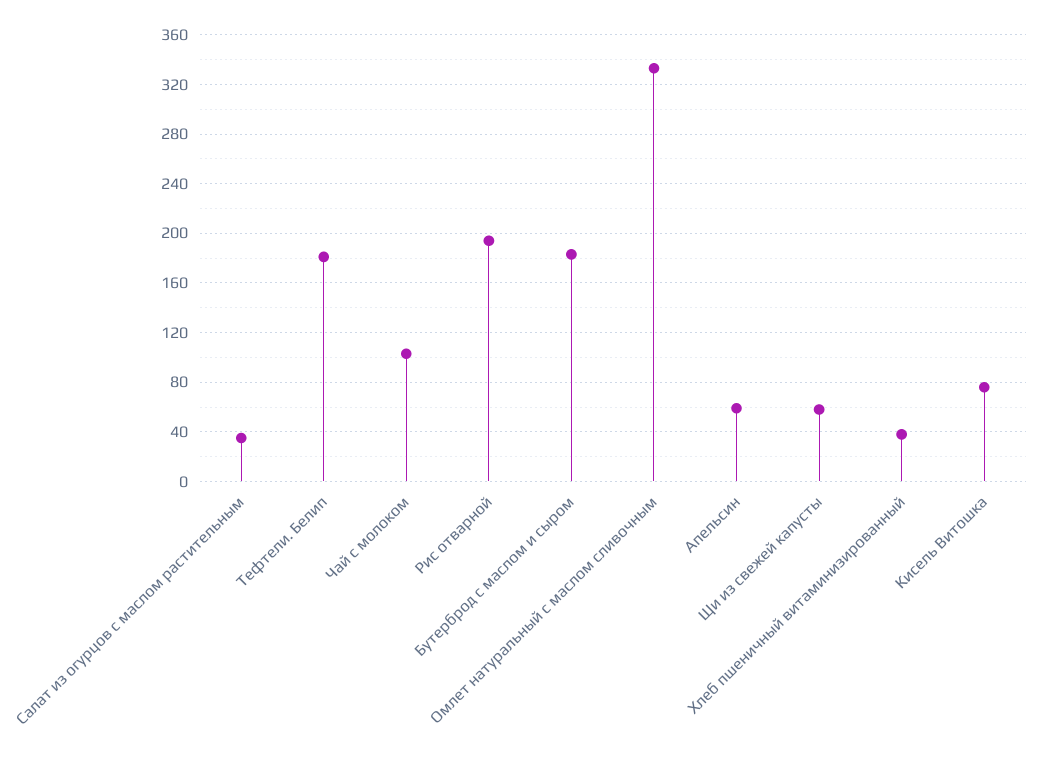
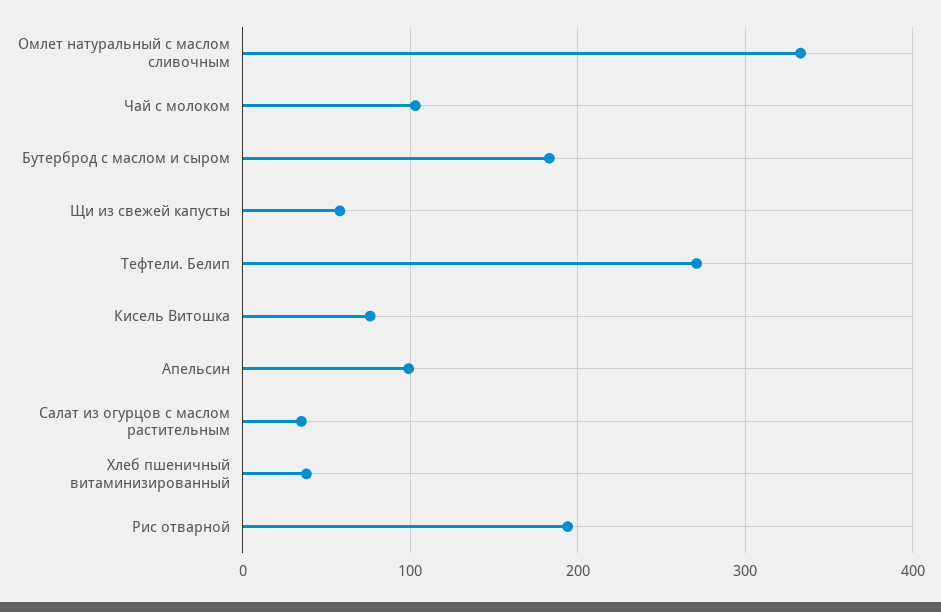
Тефтели. Белип: 180 -> 270
Апельсин: 60 -> 100

